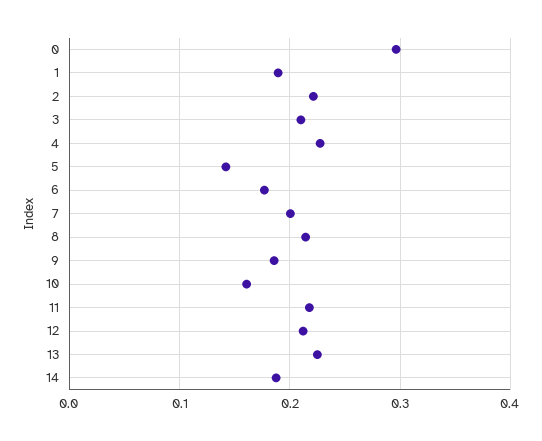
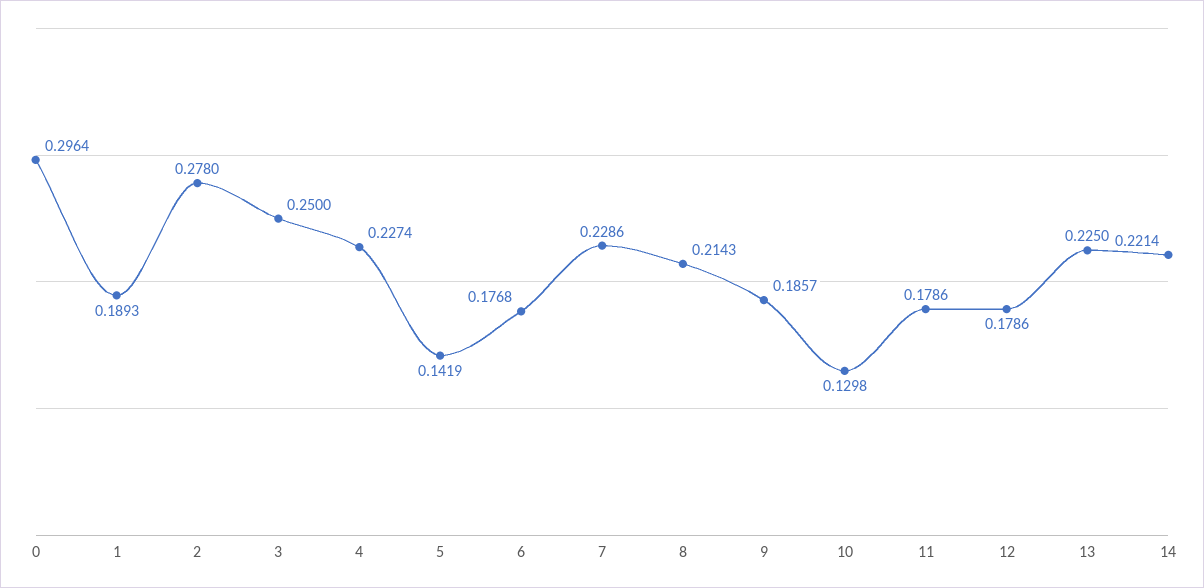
2: 0.22 -> 0.278
3: 0.21 -> 0.25
7: 0.2 -> 0.2286
10: 0.16 -> 0.1298
11: 0.22 -> 0.1786
12: 0.21 -> 0.1786
14: 0.19 -> 0.2214

